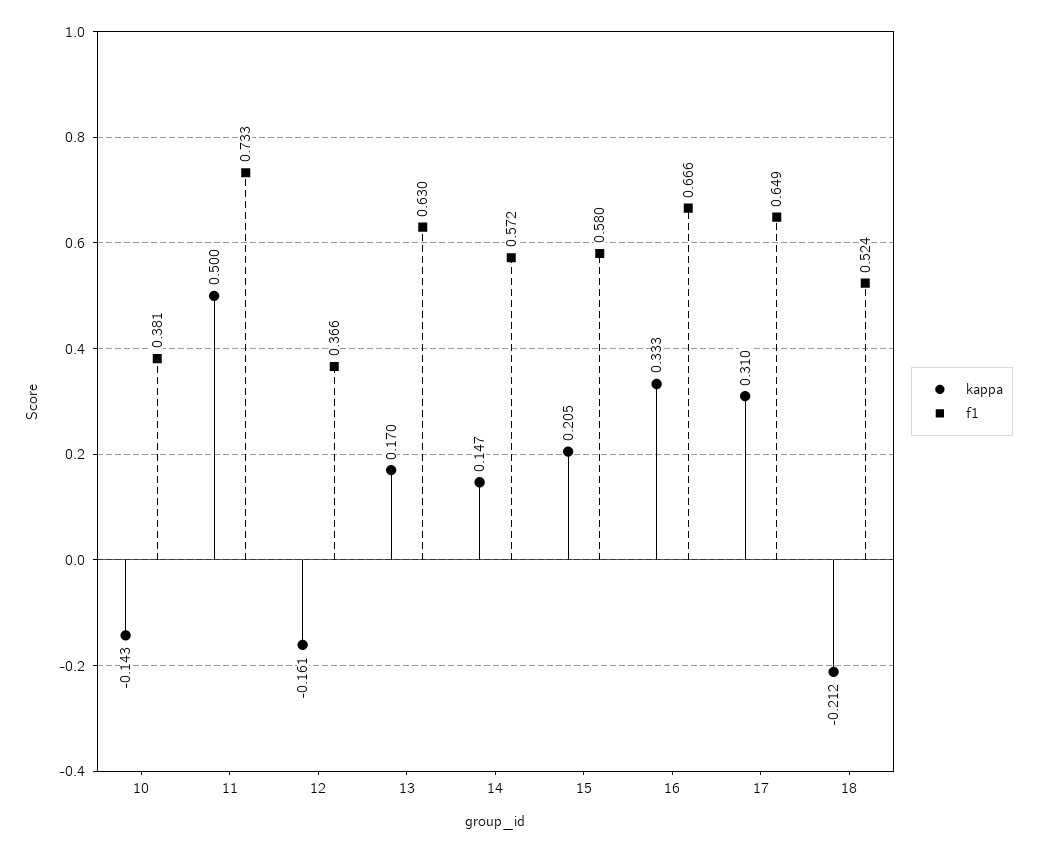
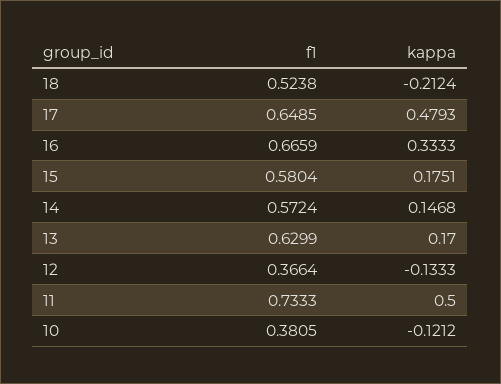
kappa, 10: -0.143 -> -0.1212
kappa, 12: -0.161 -> -0.1333
kappa, 15: 0.205 -> 0.1751
kappa, 17: 0.31 -> 0.4793

